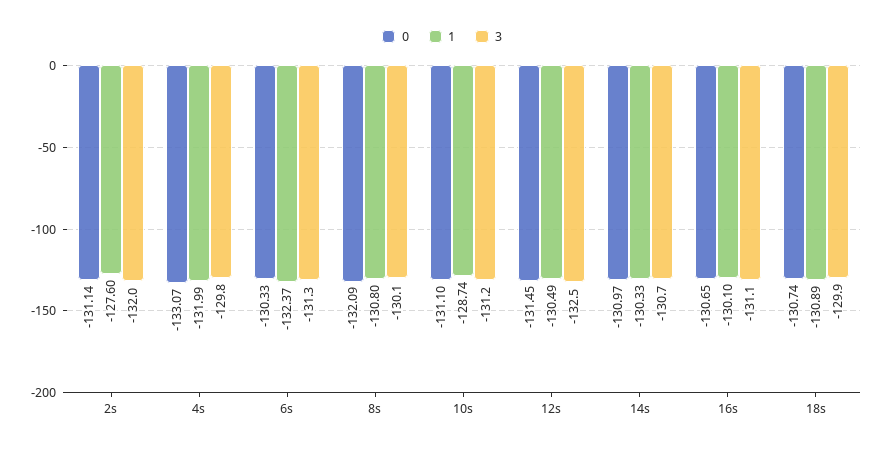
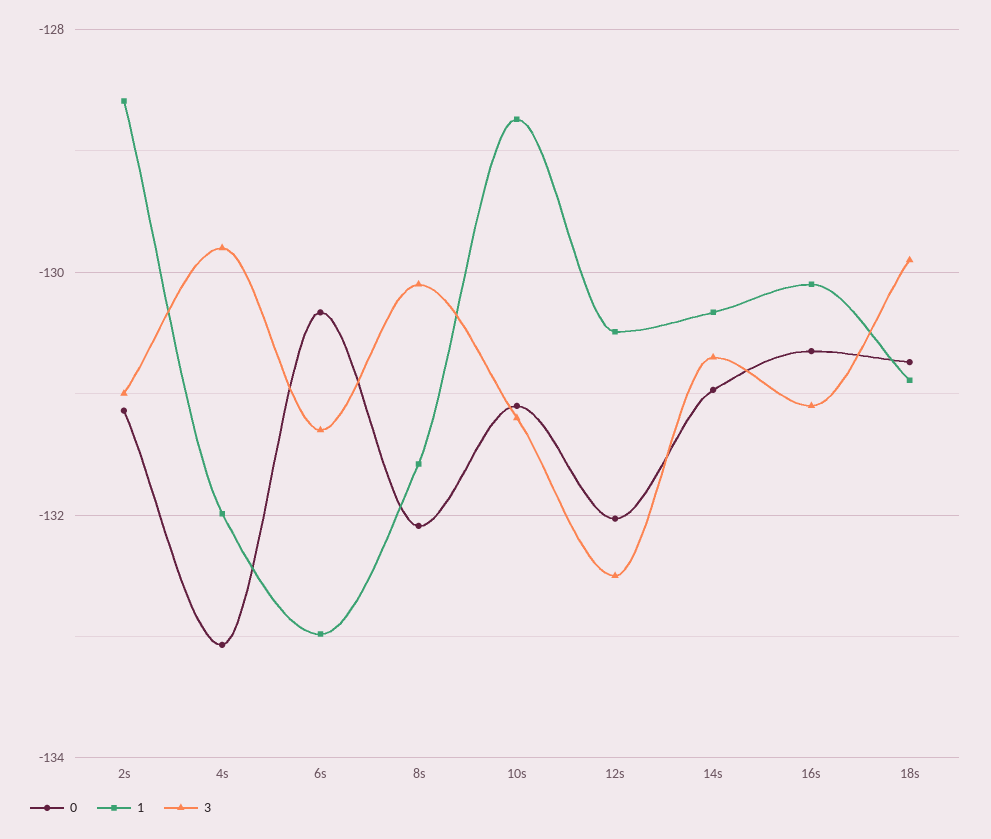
1, 2s: -127.6 -> -128.6
3, 2s: -132 -> -131
1, 6s: -132.37 -> -133
1, 8s: -130.8 -> -131.6
0, 12s: -131.45 -> -132

